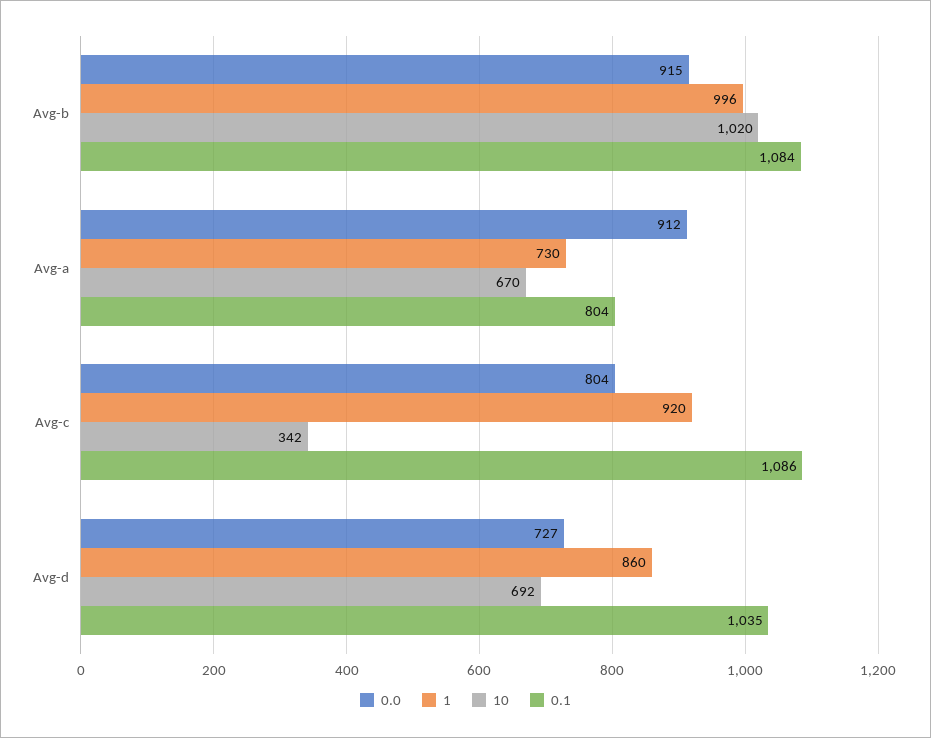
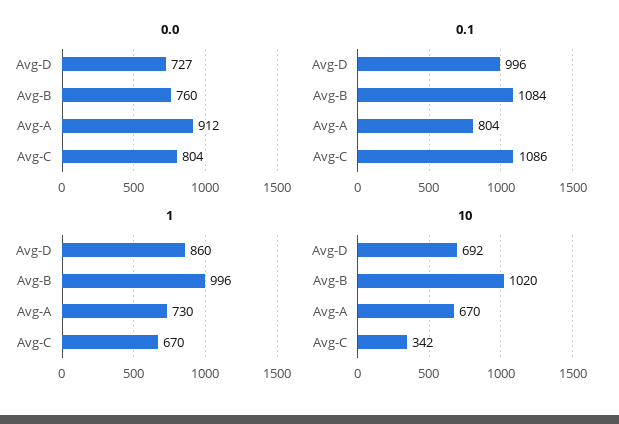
0.0, Avg-b: 915 -> 760
1, Avg-c: 920 -> 670
0.1, Avg-d: 1035 -> 996

